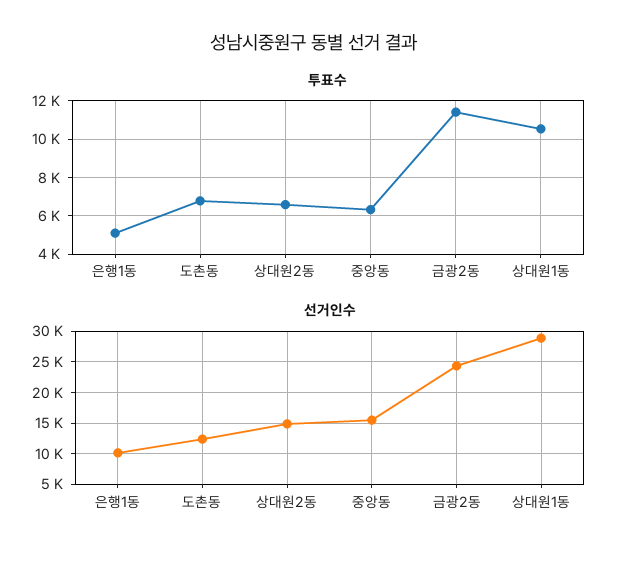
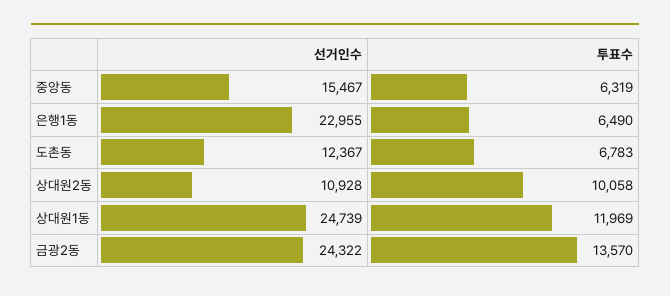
투표수, 은행1동: 5000 -> 6490
투표수, 상대원2동: 6500 -> 10058
투표수, 금광2동: 11500 -> 13570
투표수, 상대원1동: 10500 -> 11969
선거인수, 은행1동: 10000 -> 22955
선거인수, 상대원2동: 15000 -> 10928
선거인수, 상대원1동: 29000 -> 24739

